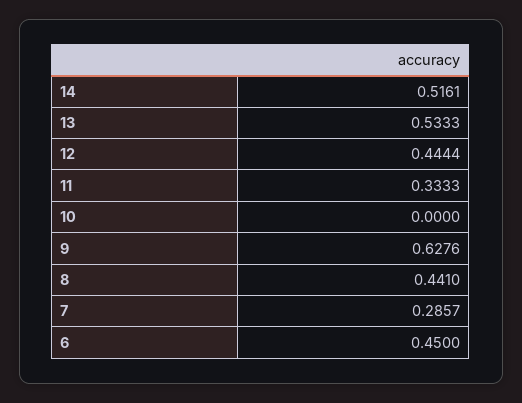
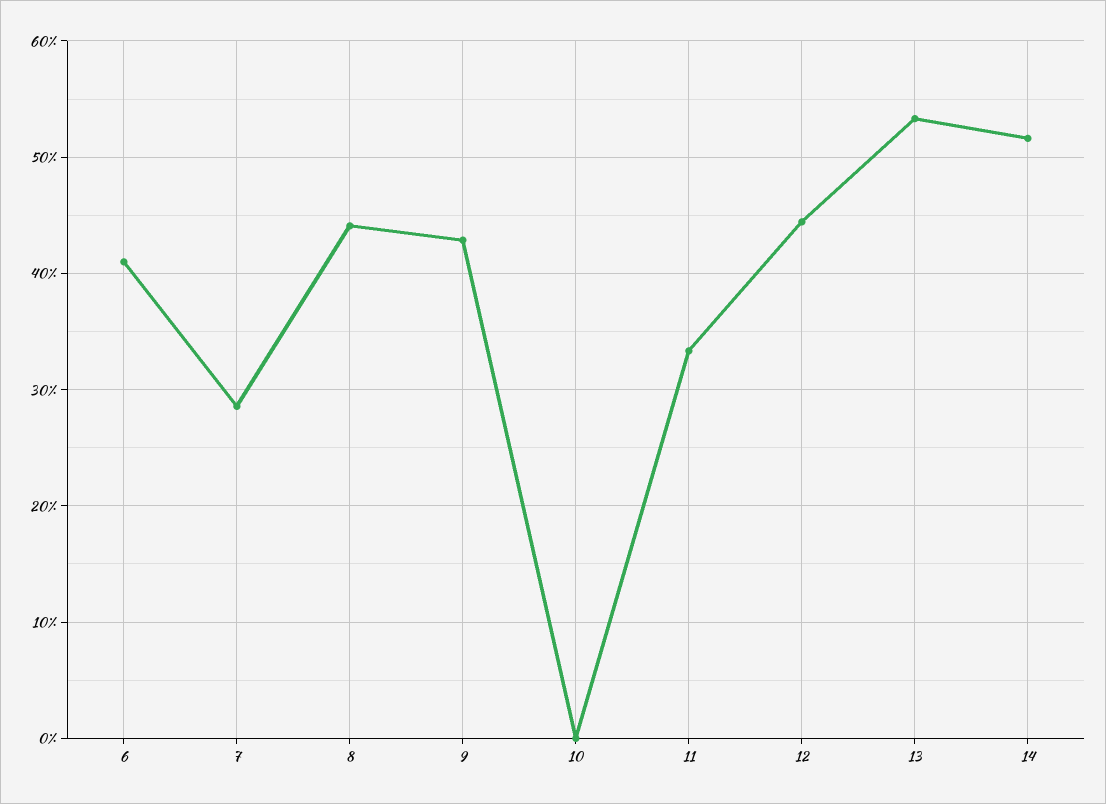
9: 0.6276 -> 0.43
6: 0.45 -> 0.41

